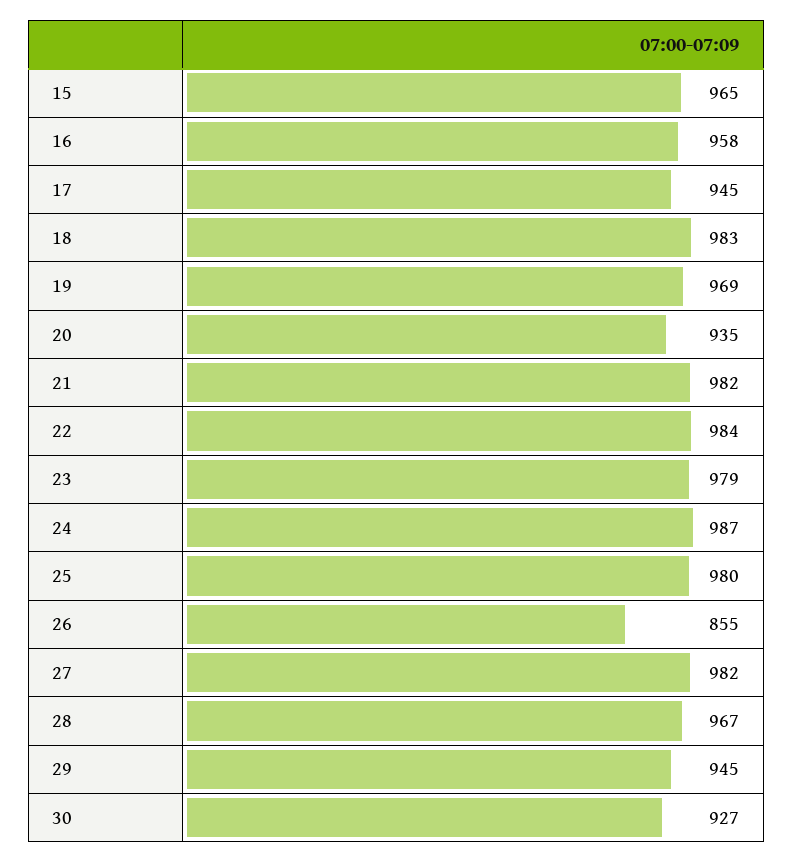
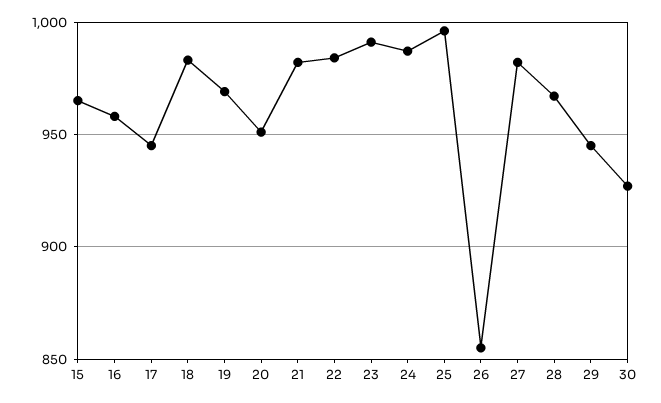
20: 935 -> 950
23: 979 -> 990
25: 980 -> 995

